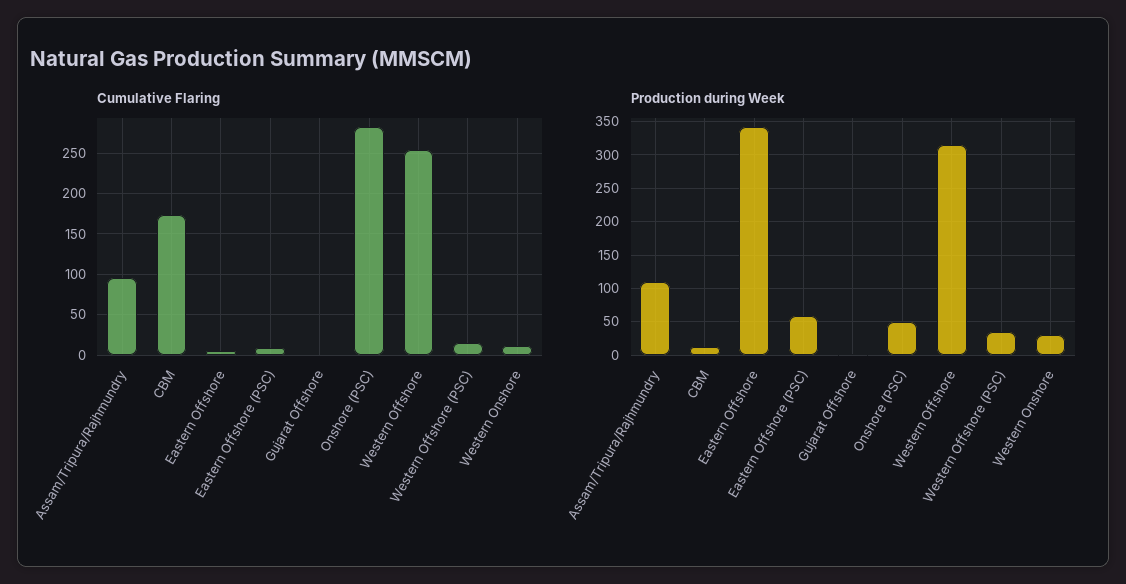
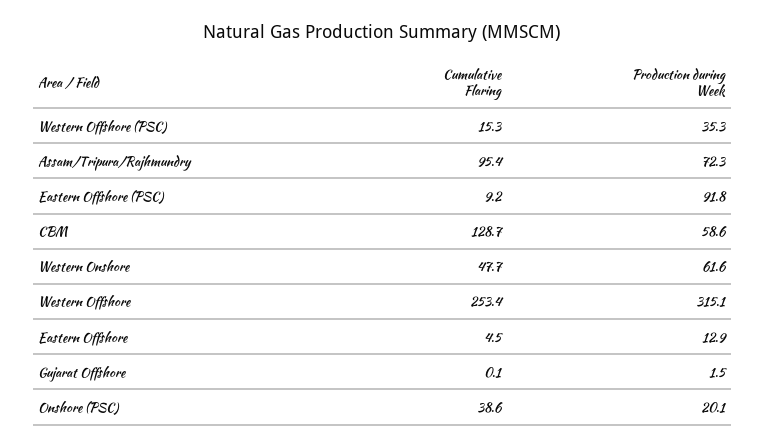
Cumulative Flaring, CBM: 170 -> 128.7
Cumulative Flaring, Onshore (PSC): 280 -> 38.6
Cumulative Flaring, Western Onshore: 10 -> 47.7
Production during Week, Assam/Tripura/Rajhmundry: 110 -> 72.3
Production during Week, CBM: 10 -> 58.6
Production during Week, Eastern Offshore: 340 -> 12.9
Production during Week, Eastern Offshore (PSC): 60 -> 91.8
Production during Week, Onshore (PSC): 50 -> 20.1
Production during Week, Western Onshore: 30 -> 61.6

